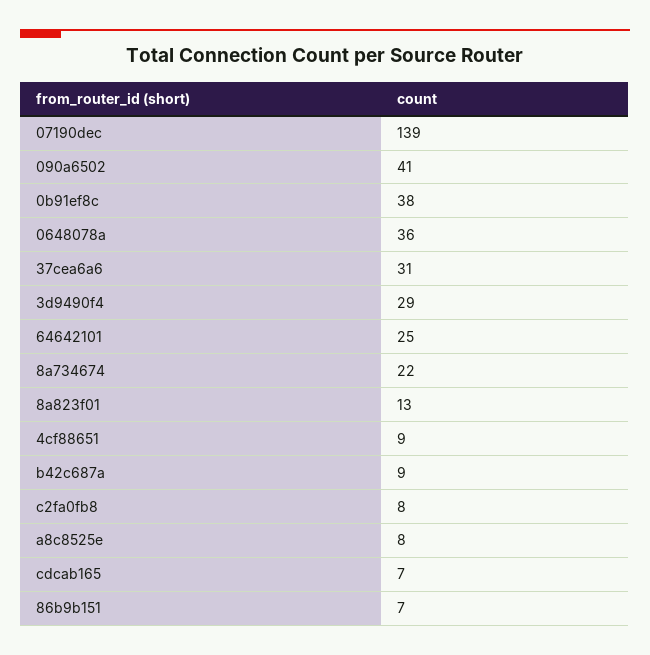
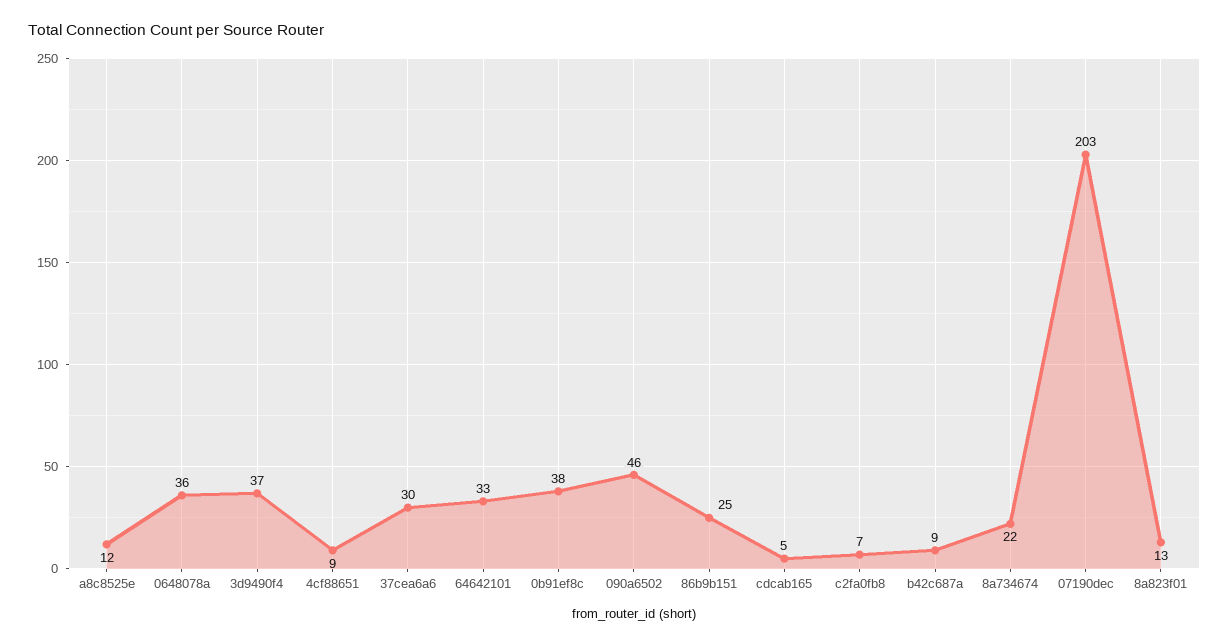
07190dec: 139 -> 203
090a6502: 41 -> 46
37cea6a6: 31 -> 30
3d9490f4: 29 -> 37
64642101: 25 -> 33
c2fa0fb8: 8 -> 7
a8c8525e: 8 -> 12
cdcab165: 7 -> 5
86b9b151: 7 -> 25

